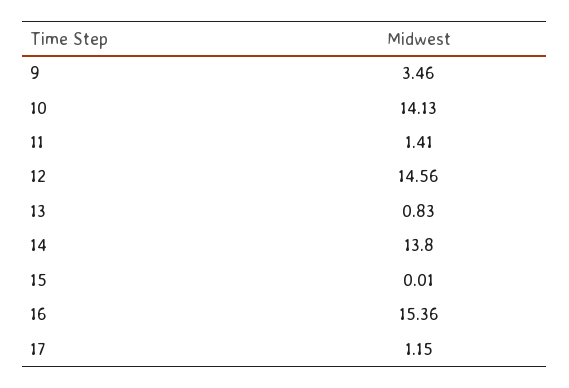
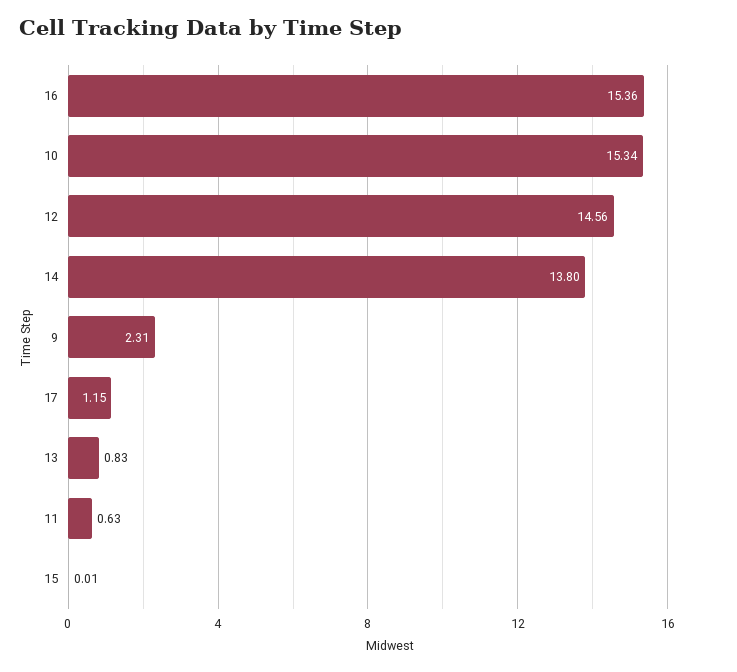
9: 3.46 -> 2.31
10: 14.13 -> 15.34
11: 1.41 -> 0.63

